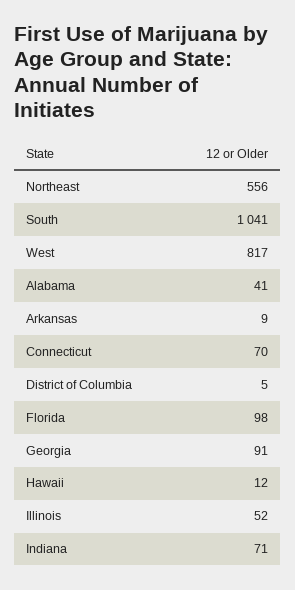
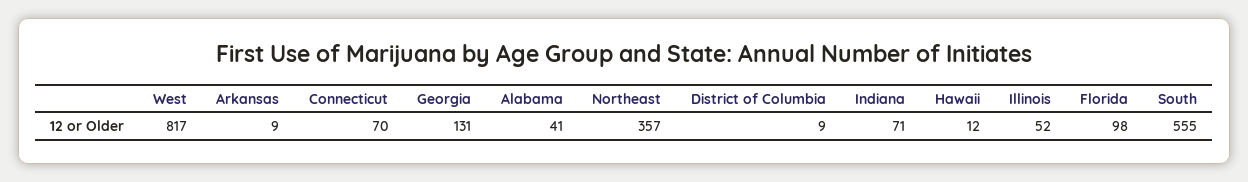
Northeast: 556 -> 357
South: 1041 -> 555
District of Columbia: 5 -> 9
Georgia: 91 -> 131

